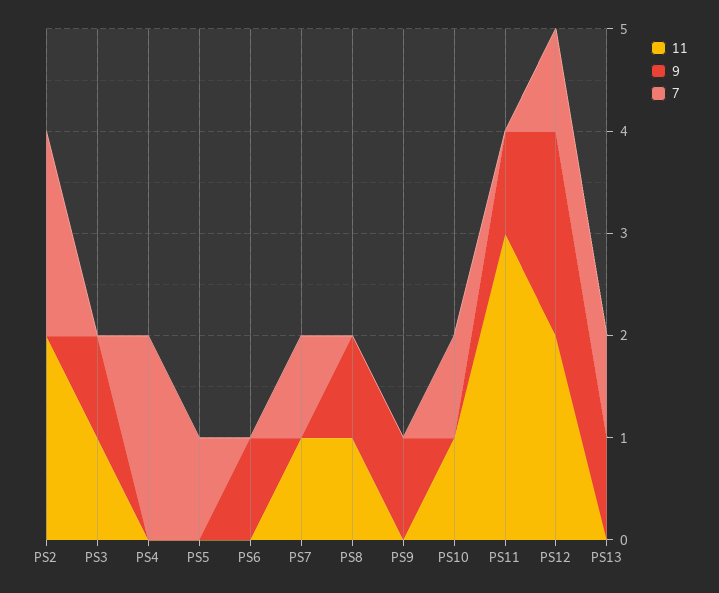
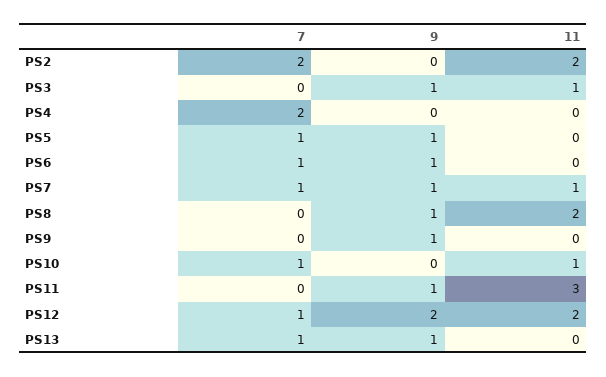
9, PS5: 0 -> 1
7, PS6: 0 -> 1
9, PS7: 0 -> 1
11, PS8: 1 -> 2

